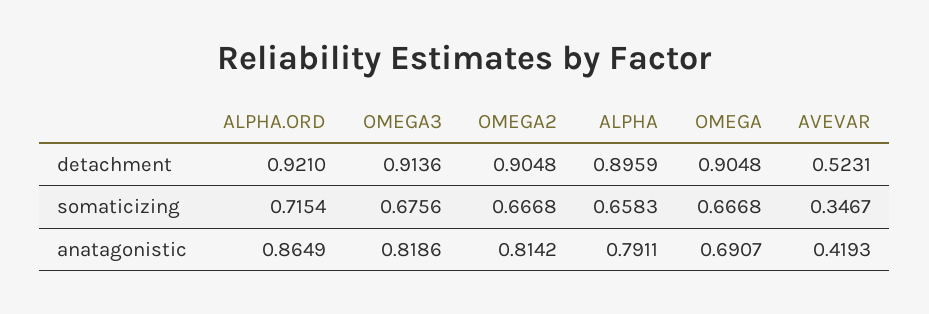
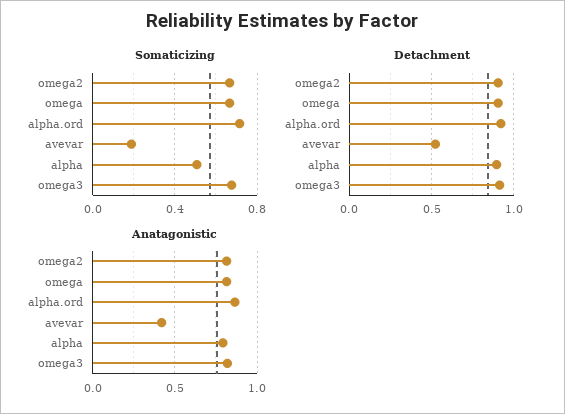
somaticizing, ALPHA: 0.6583 -> 0.5
somaticizing, AVEVAR: 0.3467 -> 0.2
anatagonistic, OMEGA: 0.6907 -> 0.8

